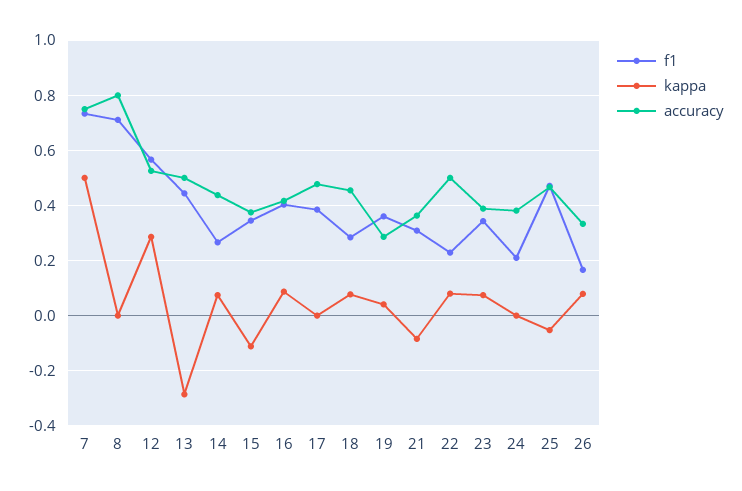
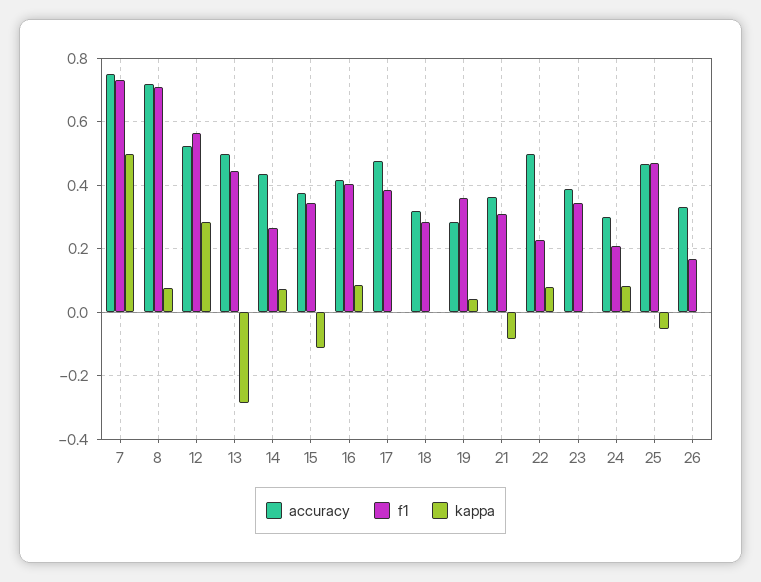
kappa, 8: 0 -> 0.08
accuracy, 8: 0.8 -> 0.72
kappa, 18: 0.075 -> 0
accuracy, 18: 0.45 -> 0.32
kappa, 23: 0.075 -> 0
kappa, 24: 0 -> 0.08
accuracy, 24: 0.375 -> 0.3
kappa, 26: 0.075 -> 0

